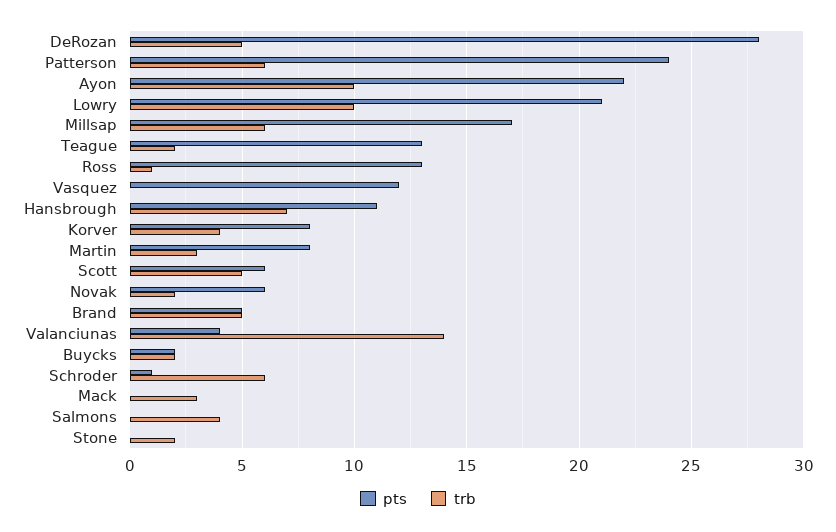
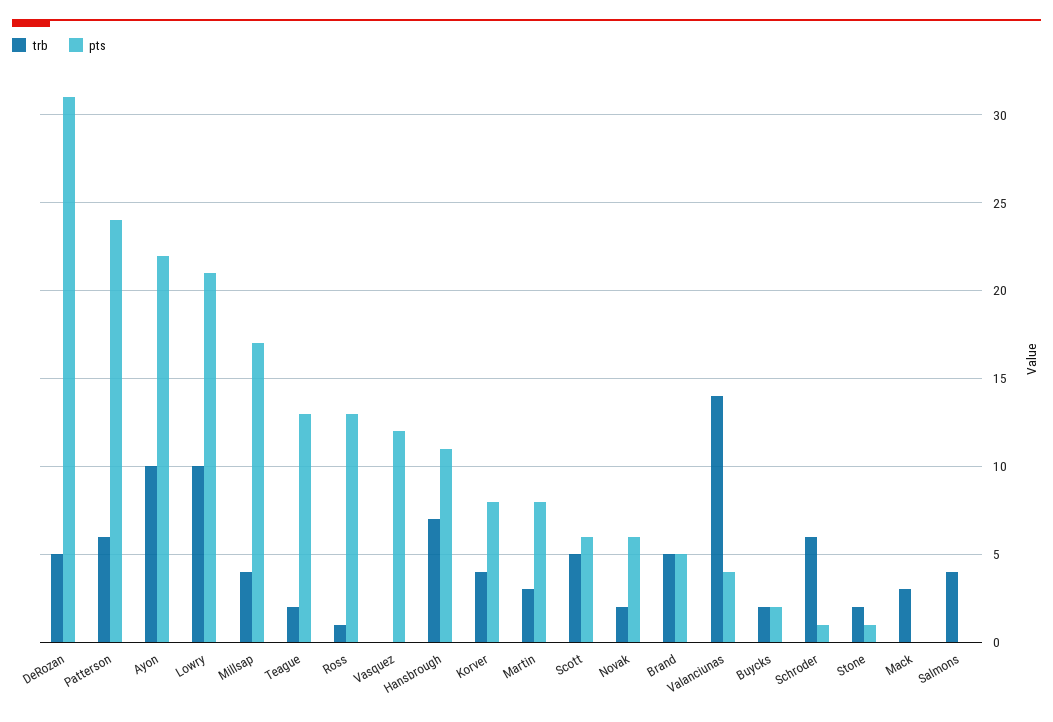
pts, DeRozan: 28 -> 31
trb, Millsap: 6 -> 4
pts, Stone: 0 -> 1

